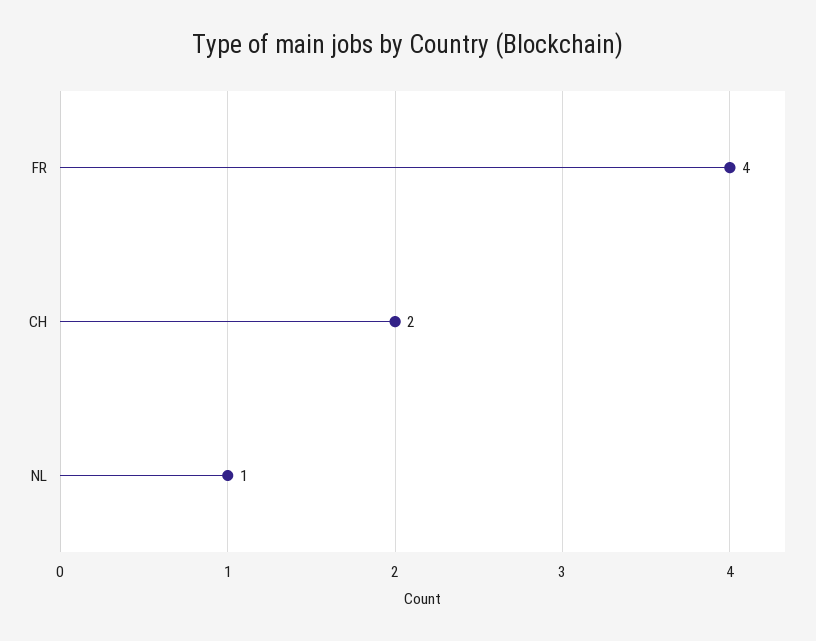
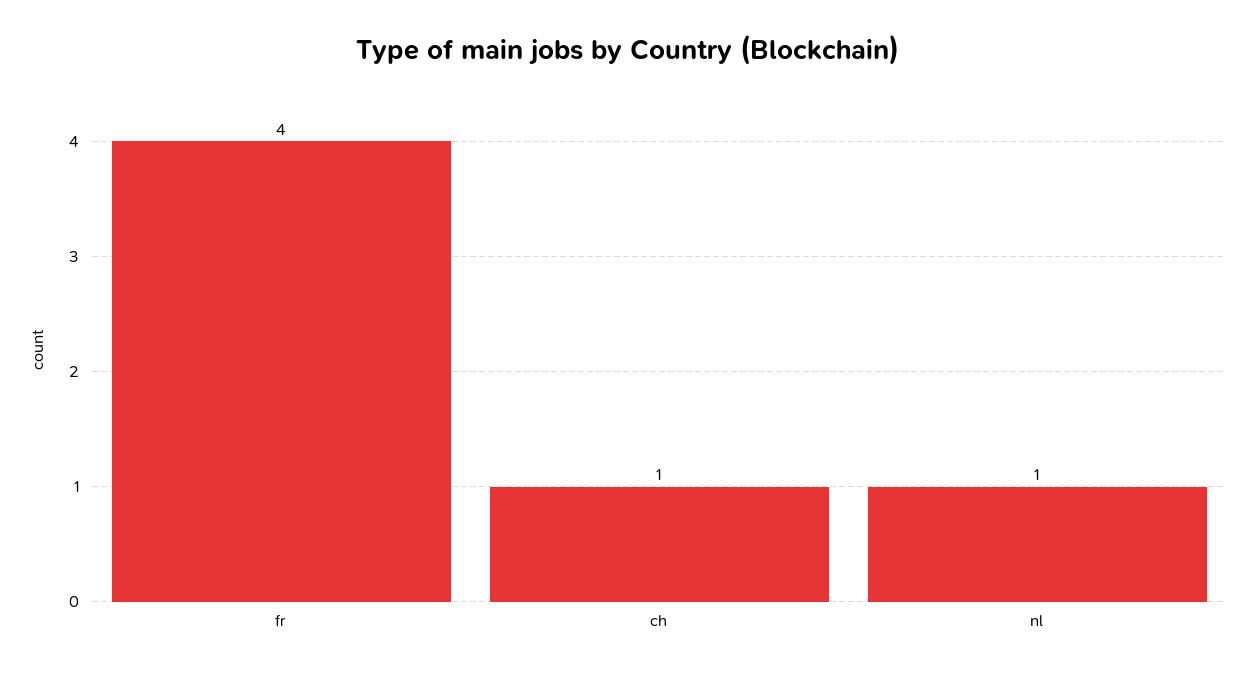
CH: 2 -> 1

